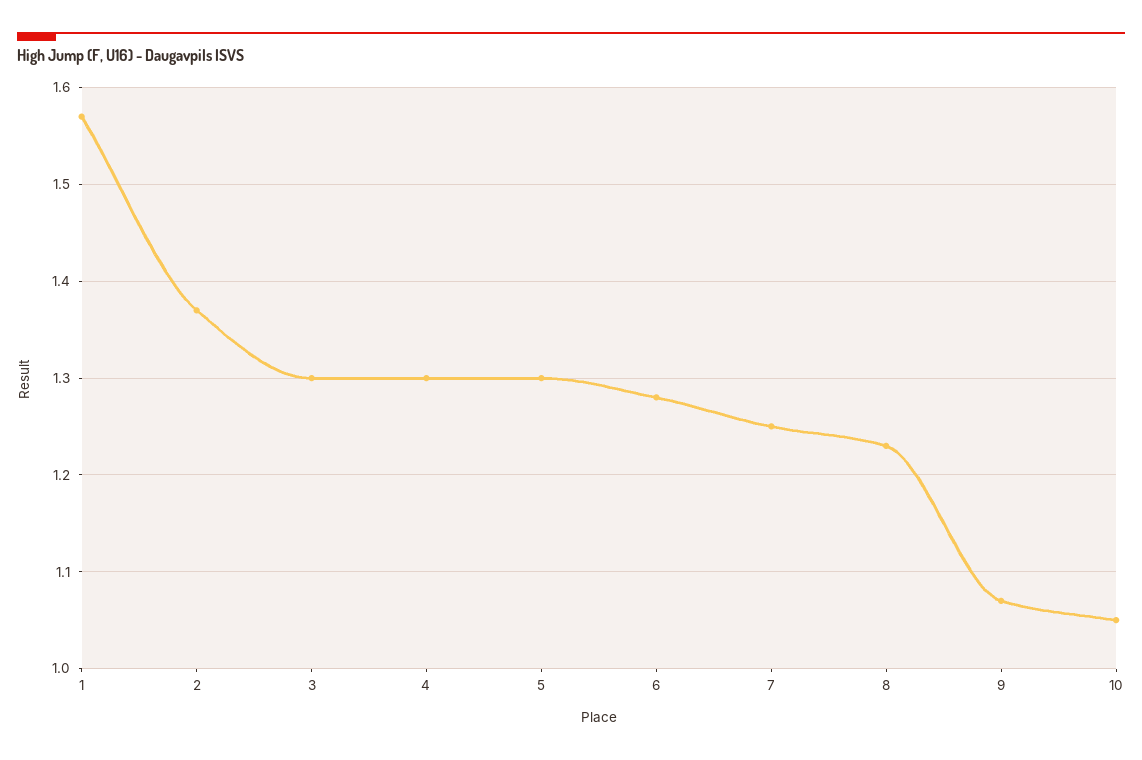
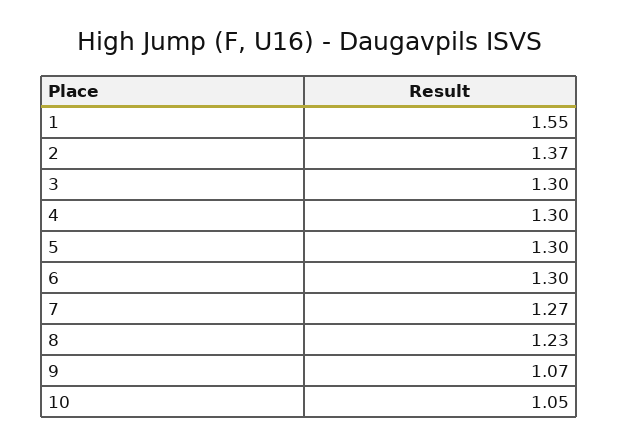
1: 1.57 -> 1.55
6: 1.28 -> 1.3
7: 1.25 -> 1.27

